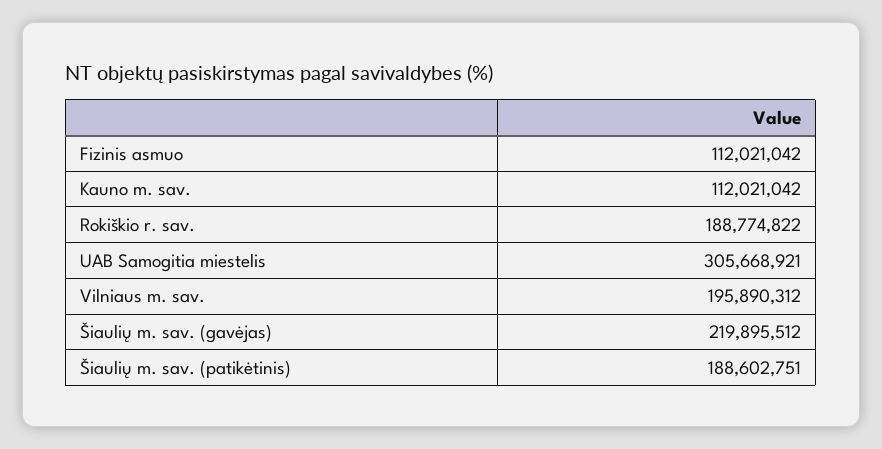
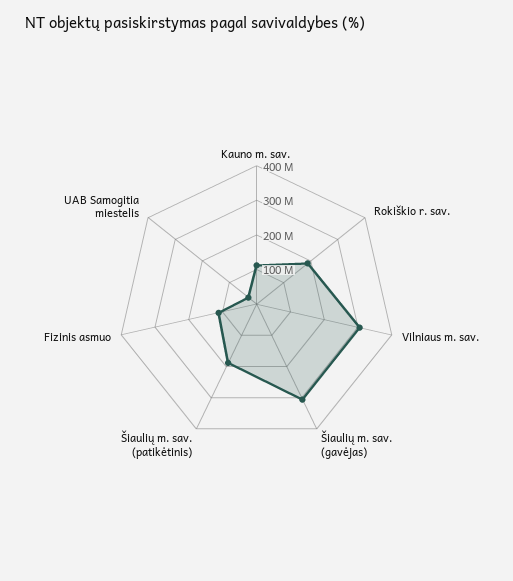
UAB Samogitia miestelis: 305668921 -> 25000000
Vilniaus m. sav.: 195890312 -> 300000000
Šiaulių m. sav. (gavėjas): 219895512 -> 300000000

